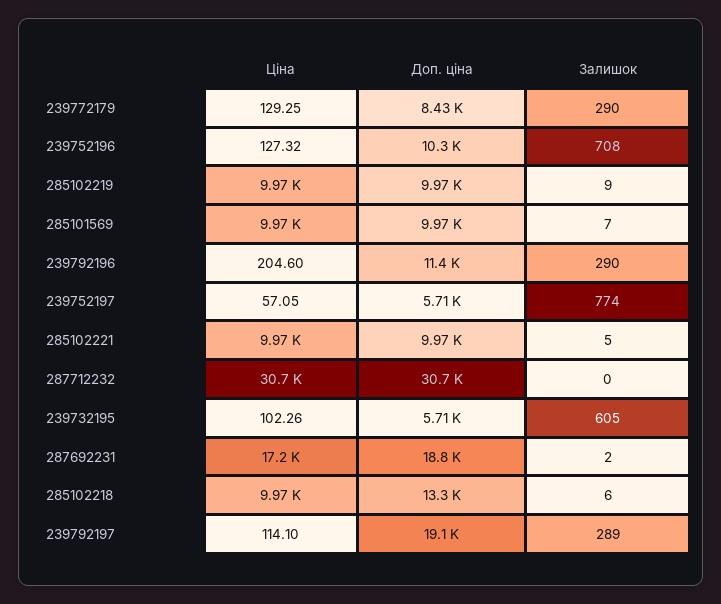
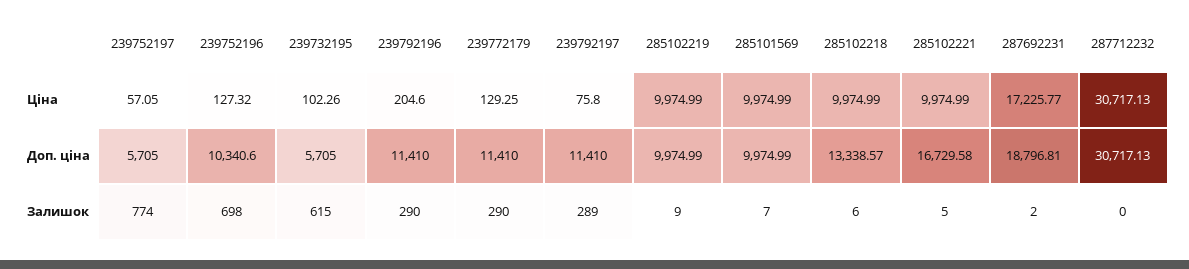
Доп. ціна, 239772179: 8430 -> 11410
Залишок, 239752196: 708 -> 698
Доп. ціна, 285102221: 9970 -> 16729.58
Залишок, 239732195: 605 -> 615
Ціна, 239792197: 114.1 -> 75.8
Доп. ціна, 239792197: 19100 -> 11410

